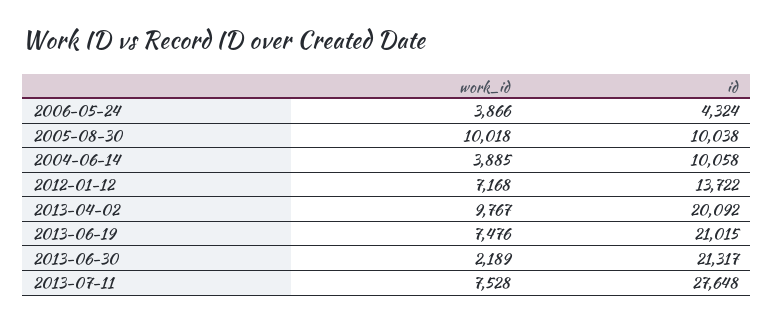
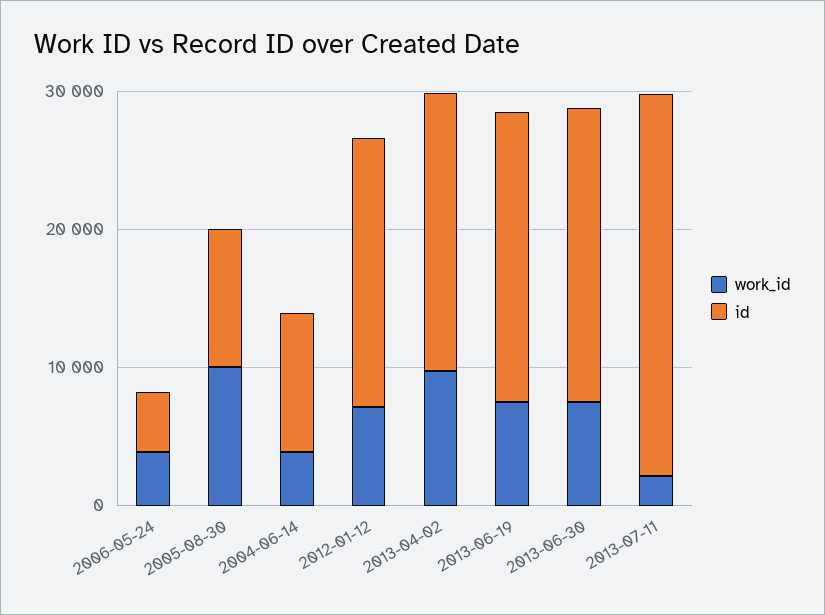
id, 2012-01-12: 13722 -> 20000
work_id, 2013-06-30: 2189 -> 8000
work_id, 2013-07-11: 7528 -> 2000

